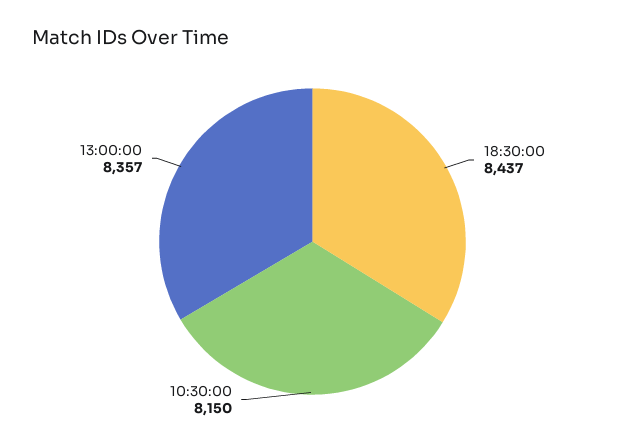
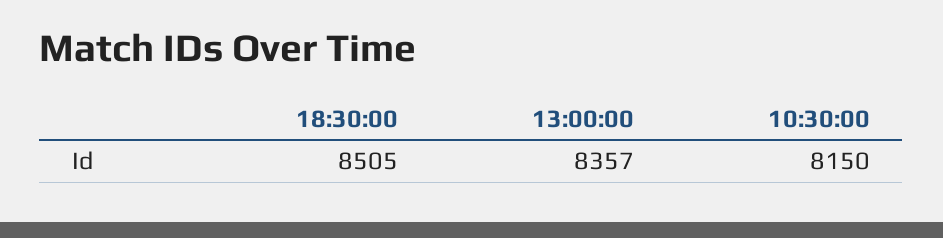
18:30:00: 8437 -> 8505

